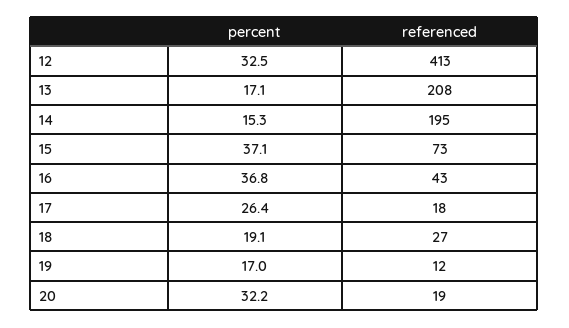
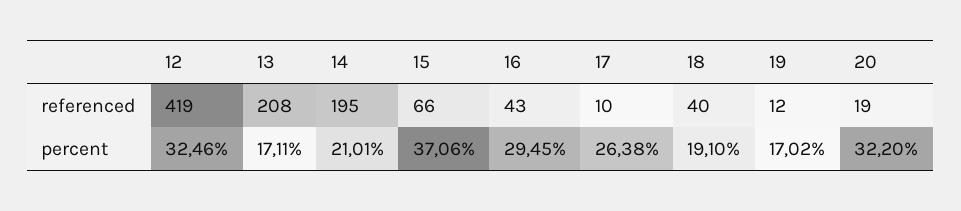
referenced, 12: 413 -> 419
percent, 14: 15.3 -> 21.01
referenced, 15: 73 -> 66
percent, 16: 36.8 -> 29.45
referenced, 17: 18 -> 10
referenced, 18: 27 -> 40

